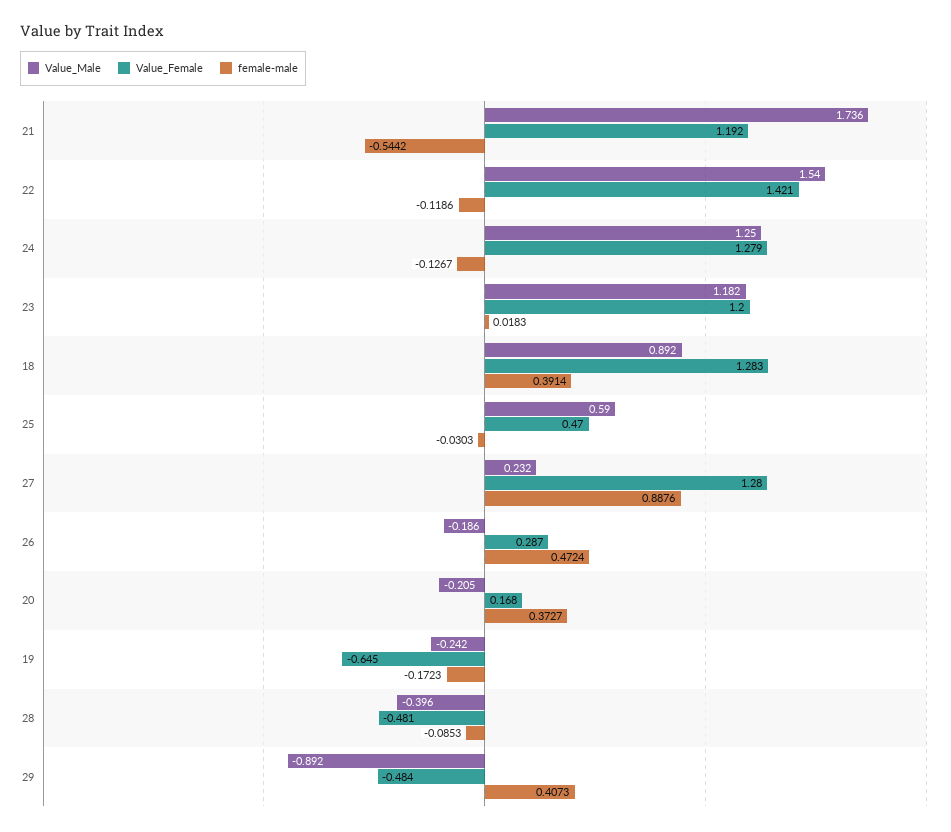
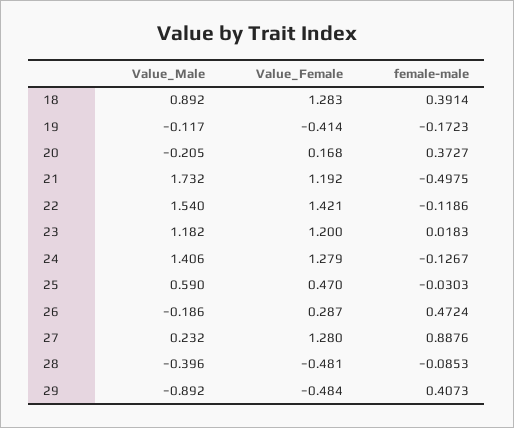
Value_Male, 21: 1.736 -> 1.732
female-male, 21: -0.5442 -> -0.4975
Value_Male, 24: 1.25 -> 1.406
Value_Male, 19: -0.242 -> -0.117
Value_Female, 19: -0.645 -> -0.414

